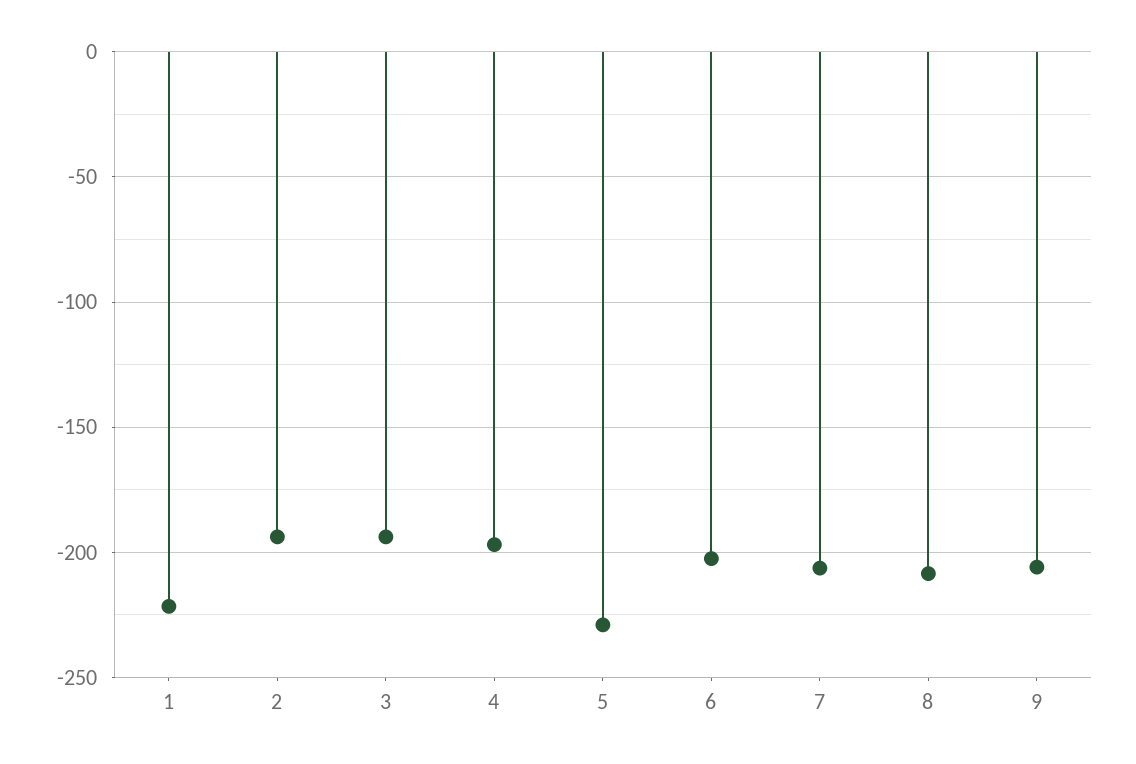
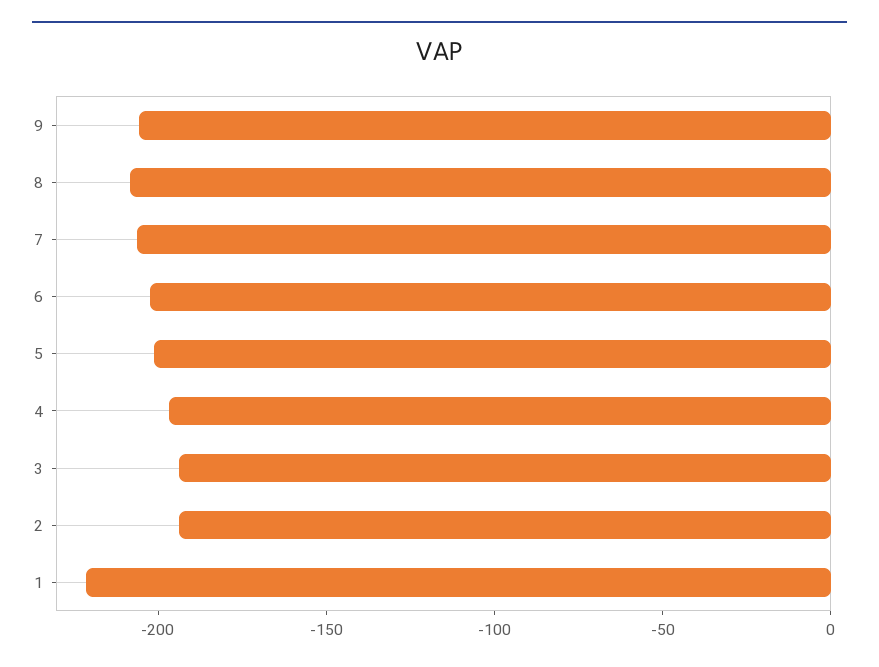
5: -230 -> -200

